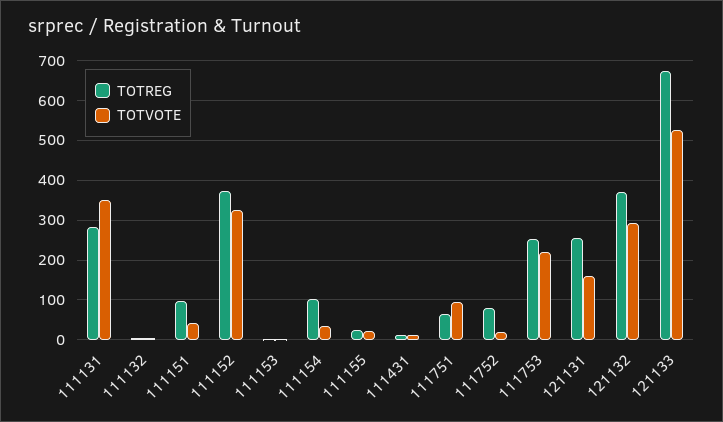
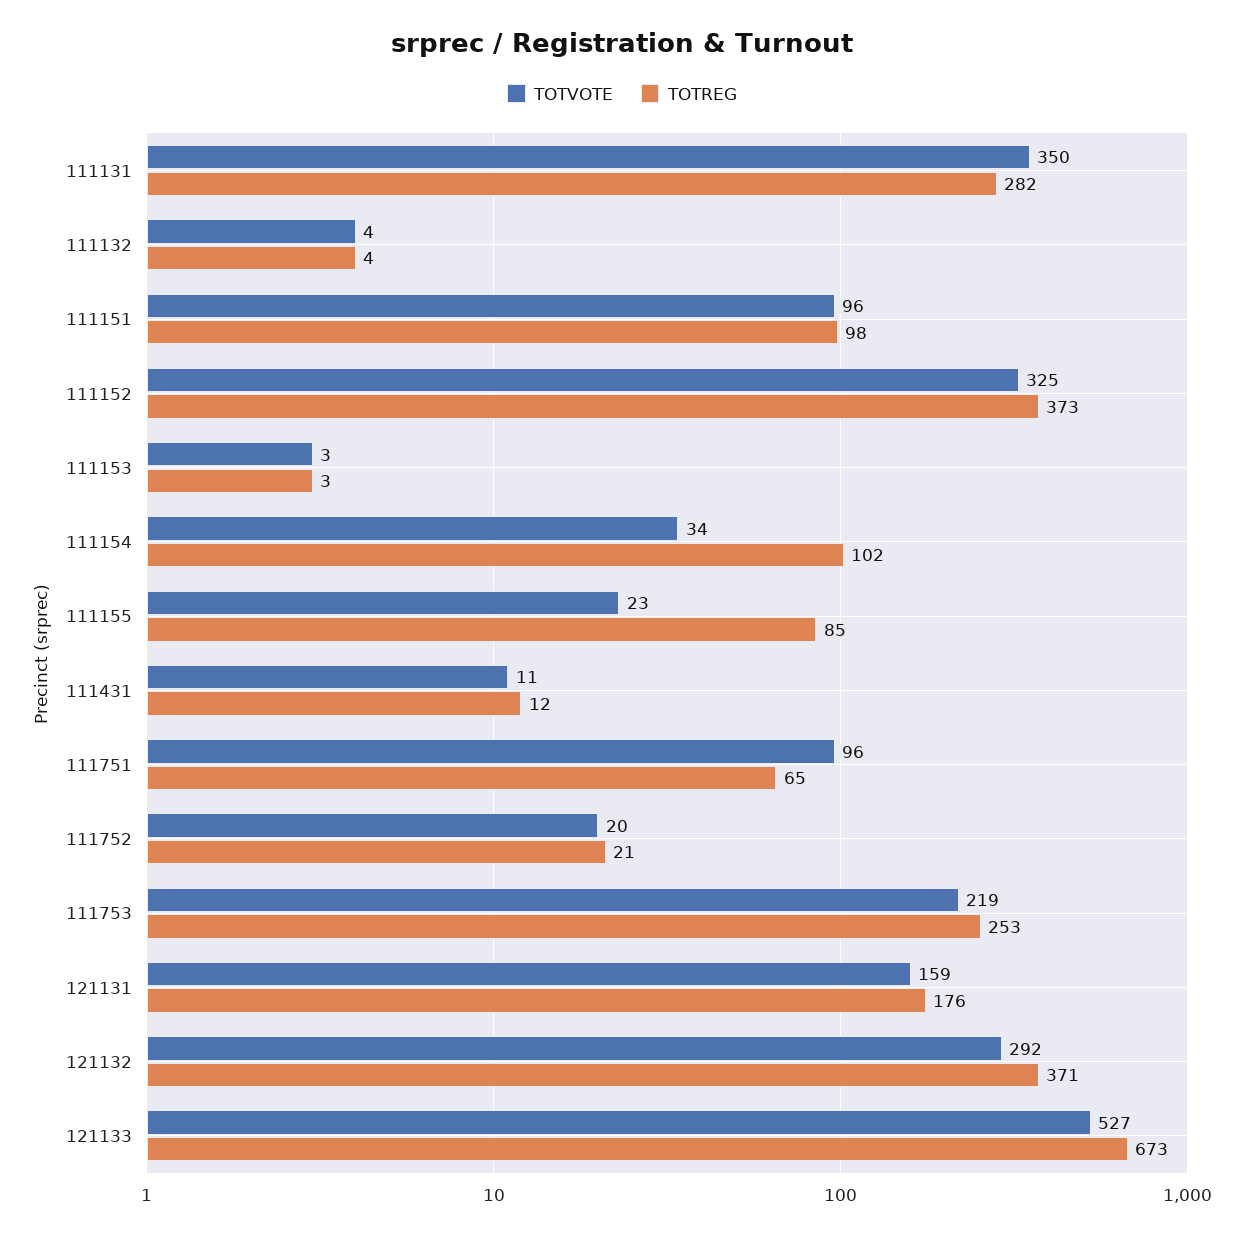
TOTVOTE, 111151: 40 -> 96
TOTREG, 111155: 20 -> 85
TOTREG, 111752: 80 -> 21
TOTREG, 121131: 260 -> 176

